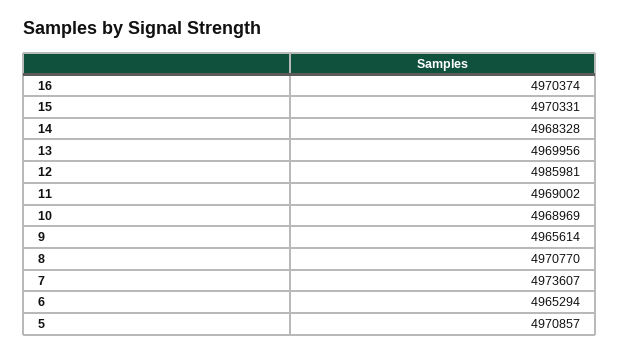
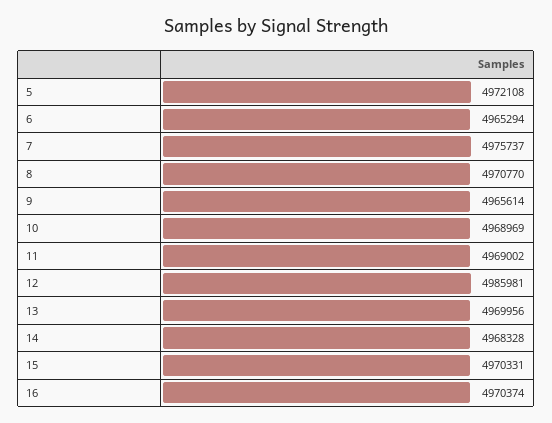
7: 4973607 -> 4975737
5: 4970857 -> 4972108

